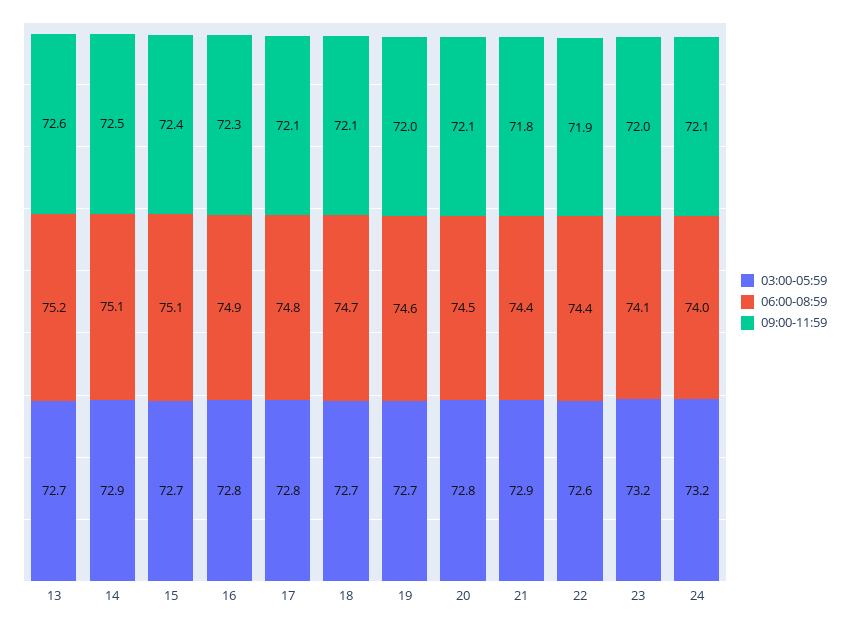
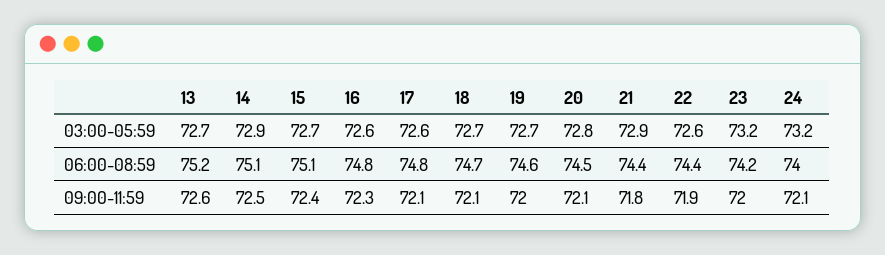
03:00-05:59, 16: 72.8 -> 72.6
06:00-08:59, 16: 74.9 -> 74.8
03:00-05:59, 17: 72.8 -> 72.6
06:00-08:59, 23: 74.1 -> 74.2

